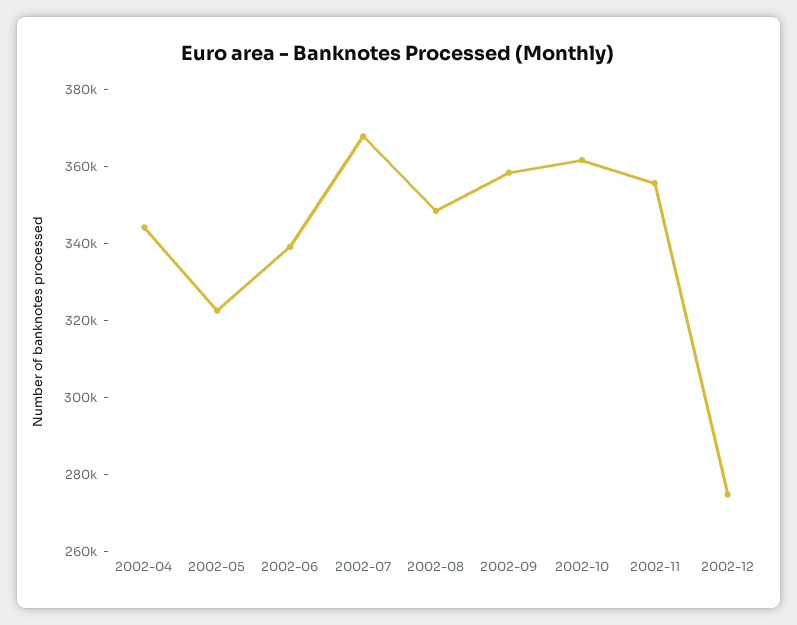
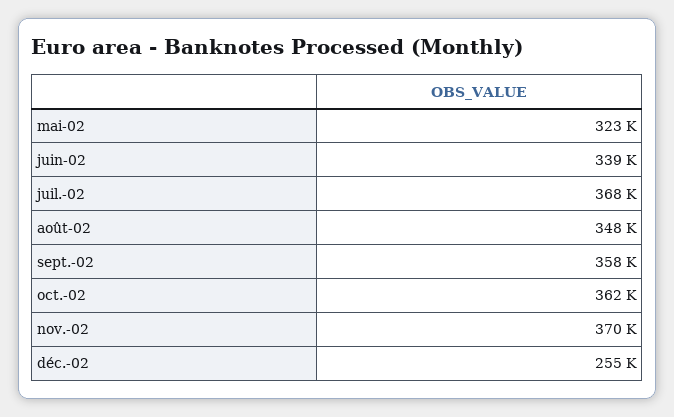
2002-04: 345000 -> none
2002-11: 355000 -> 370000
2002-12: 275000 -> 255000

